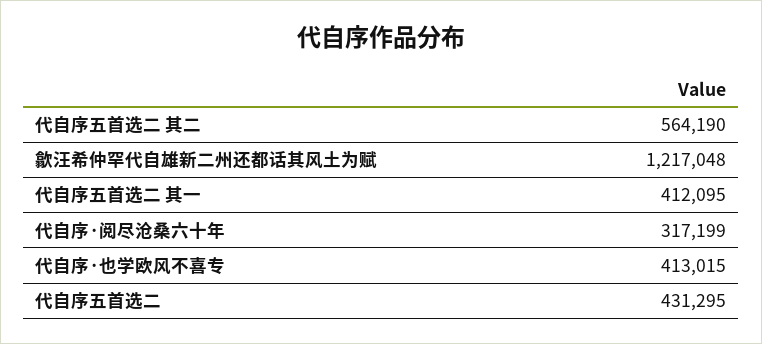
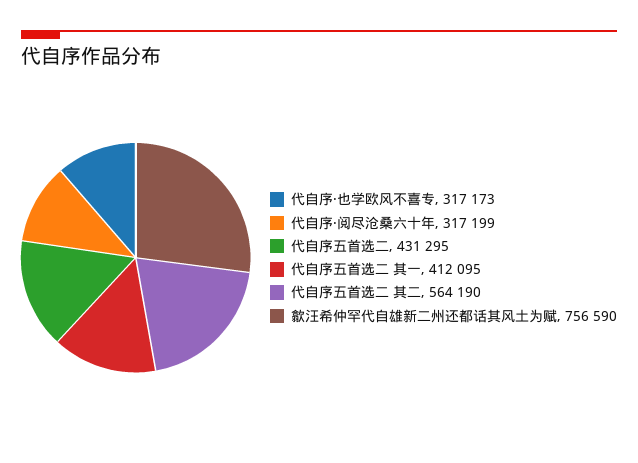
歙汪希仲罕代自雄新二州还都话其风土为赋: 1217048 -> 756590
代自序·也学欧风不喜专: 413015 -> 317173

